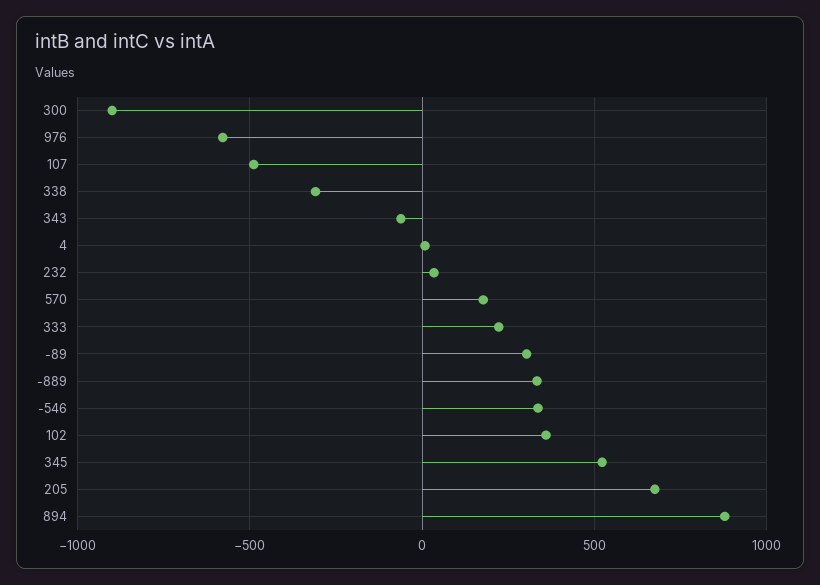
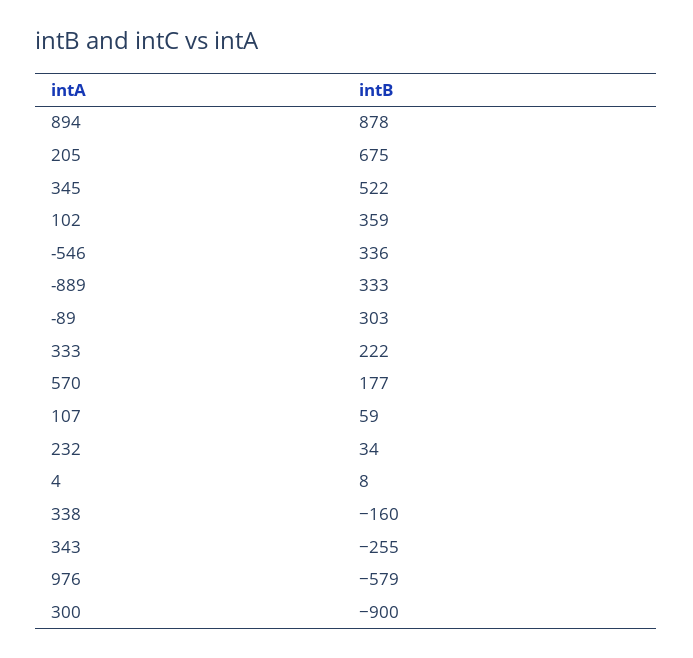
107: -500 -> 59
338: -300 -> -160
343: -50 -> -255

